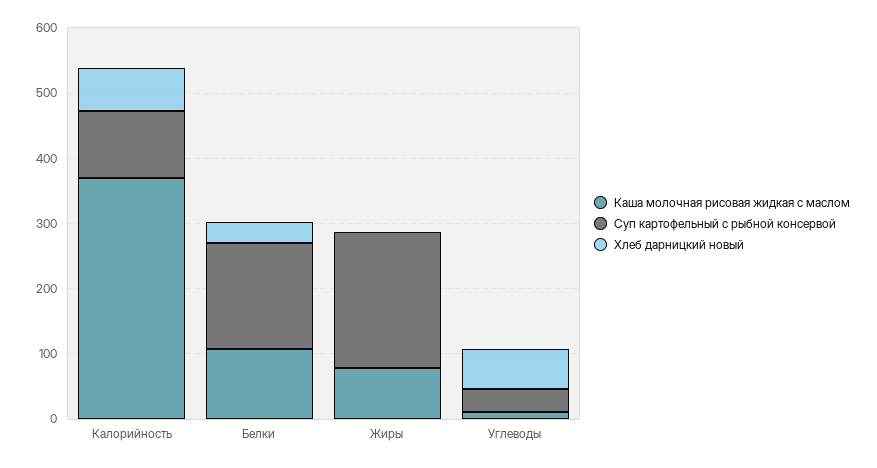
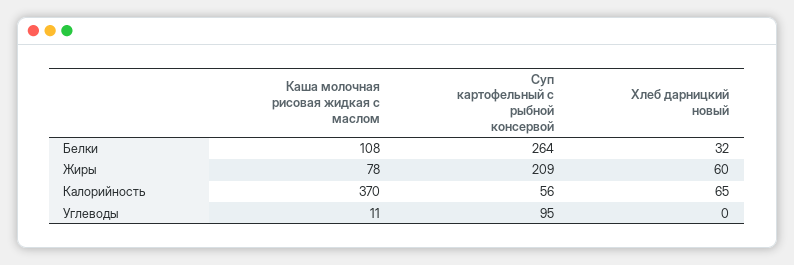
Суп картофельный с рыбной консервой, Калорийность: 100 -> 56
Суп картофельный с рыбной консервой, Белки: 160 -> 264
Хлеб дарницкий новый, Жиры: 0 -> 60
Суп картофельный с рыбной консервой, Углеводы: 40 -> 95
Хлеб дарницкий новый, Углеводы: 60 -> 0

